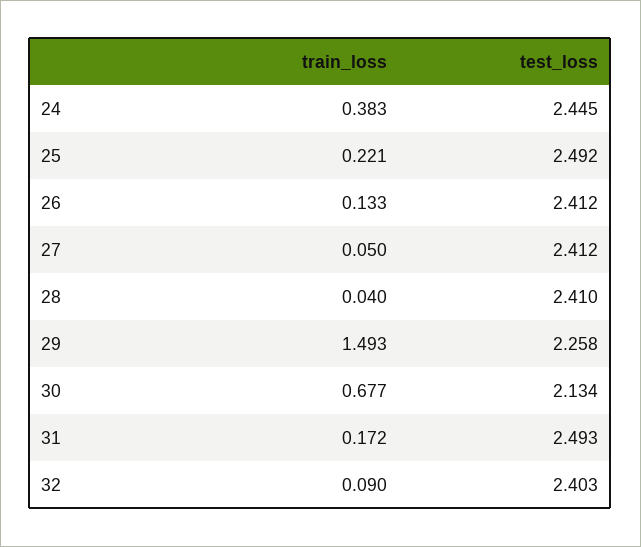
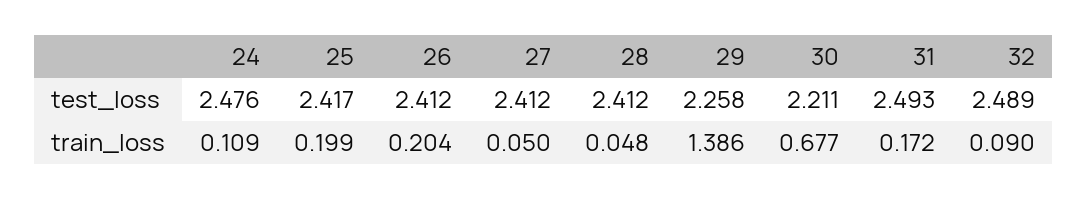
train_loss, 24: 0.383 -> 0.109
test_loss, 24: 2.445 -> 2.476
train_loss, 25: 0.221 -> 0.199
test_loss, 25: 2.492 -> 2.417
train_loss, 26: 0.133 -> 0.204
train_loss, 28: 0.04 -> 0.048
test_loss, 28: 2.41 -> 2.412
train_loss, 29: 1.493 -> 1.386
test_loss, 30: 2.134 -> 2.211
test_loss, 32: 2.403 -> 2.489

